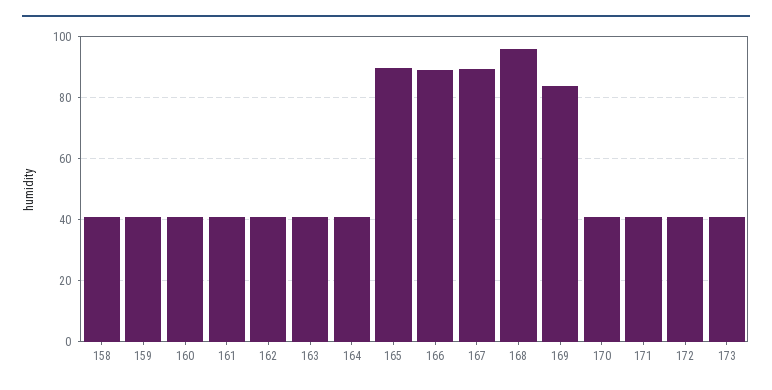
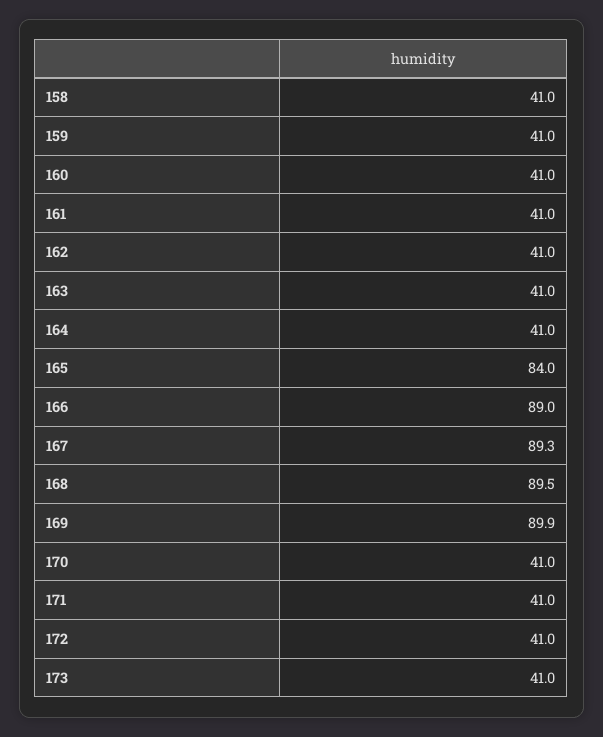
165: 90 -> 84
168: 96 -> 89.5
169: 84 -> 89.9

